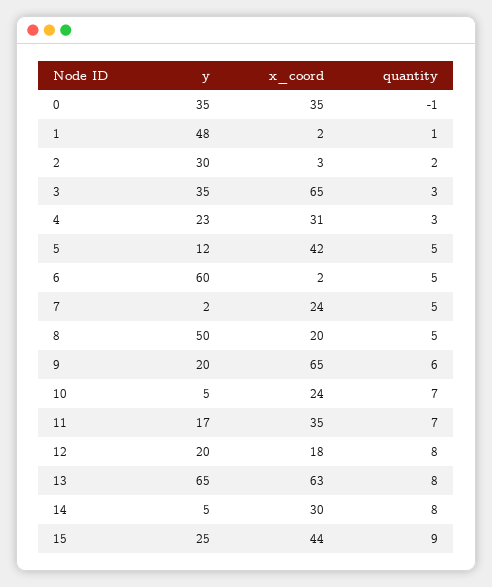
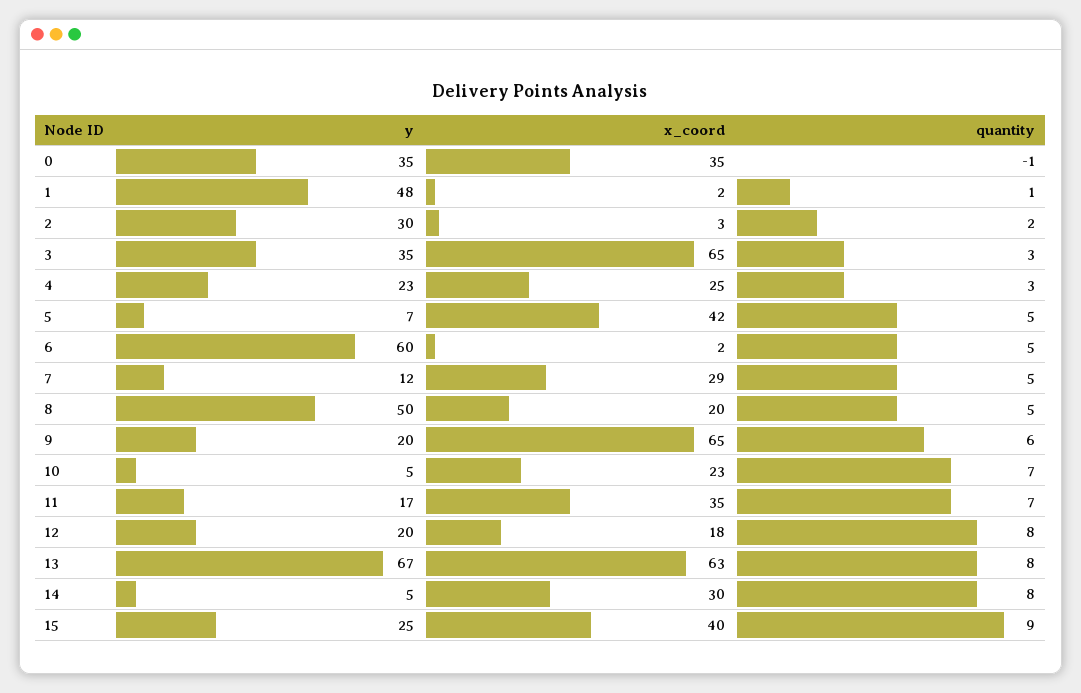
x_coord, 4: 31 -> 25
y, 5: 12 -> 7
y, 7: 2 -> 12
x_coord, 7: 24 -> 29
x_coord, 10: 24 -> 23
y, 13: 65 -> 67
x_coord, 15: 44 -> 40

